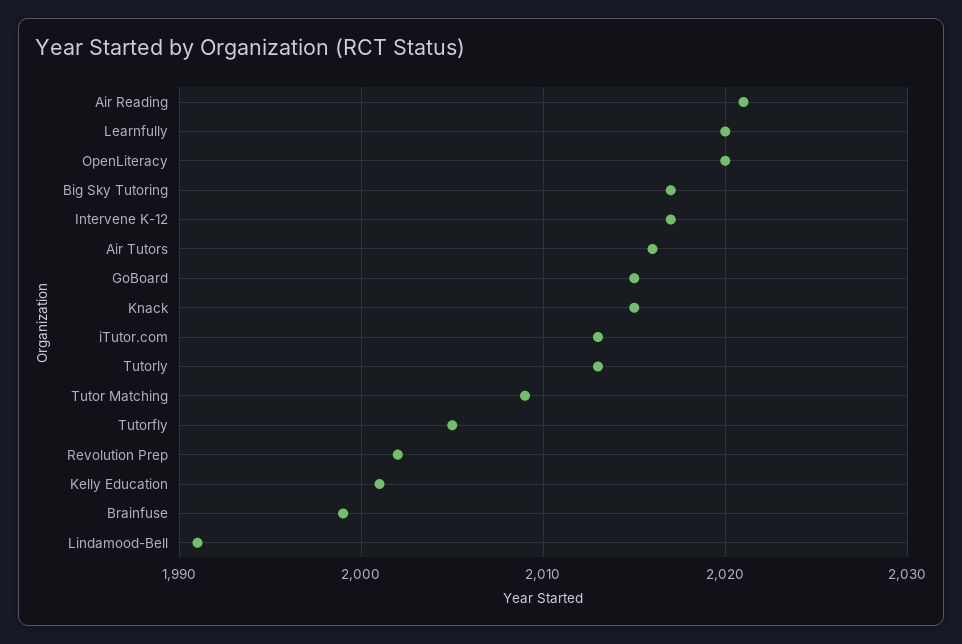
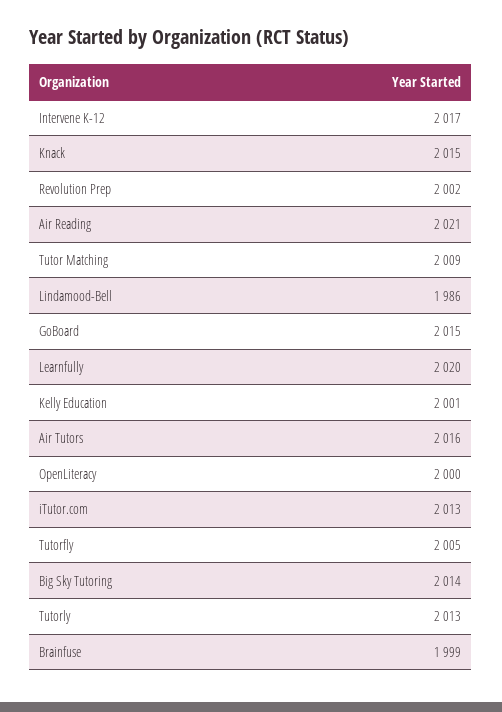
OpenLiteracy: 2020 -> 2000
Big Sky Tutoring: 2017 -> 2014
Lindamood-Bell: 1991 -> 1986

